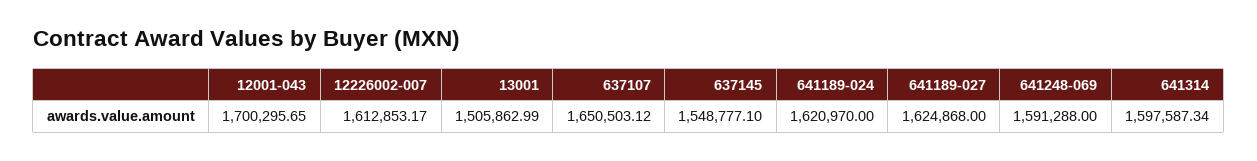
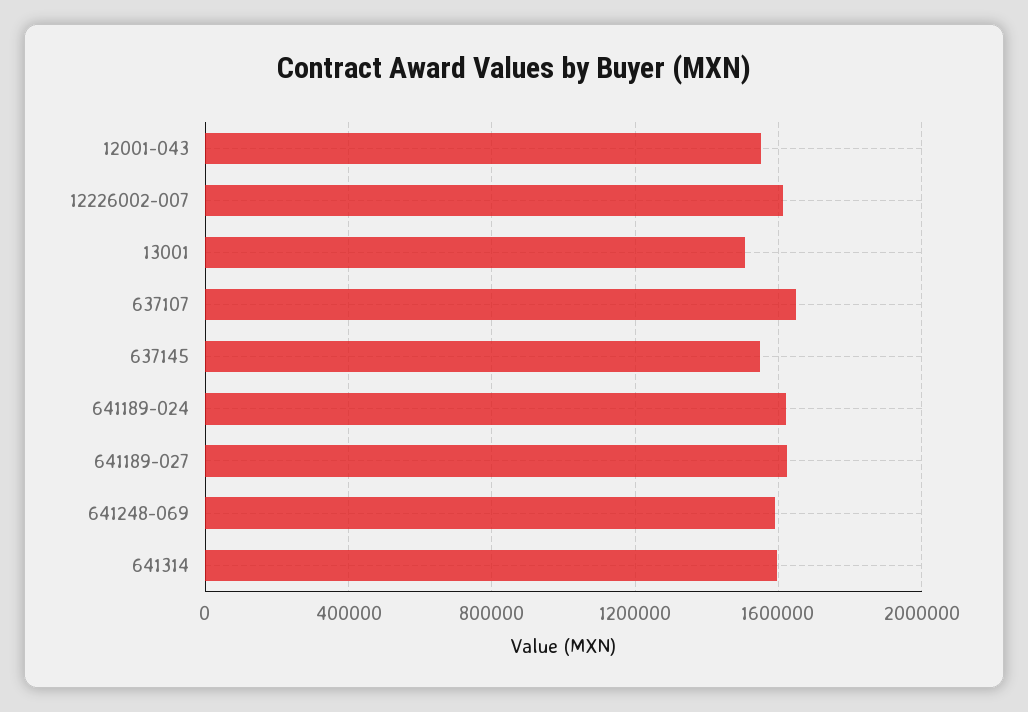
12001-043: 1700295.65 -> 1550000

